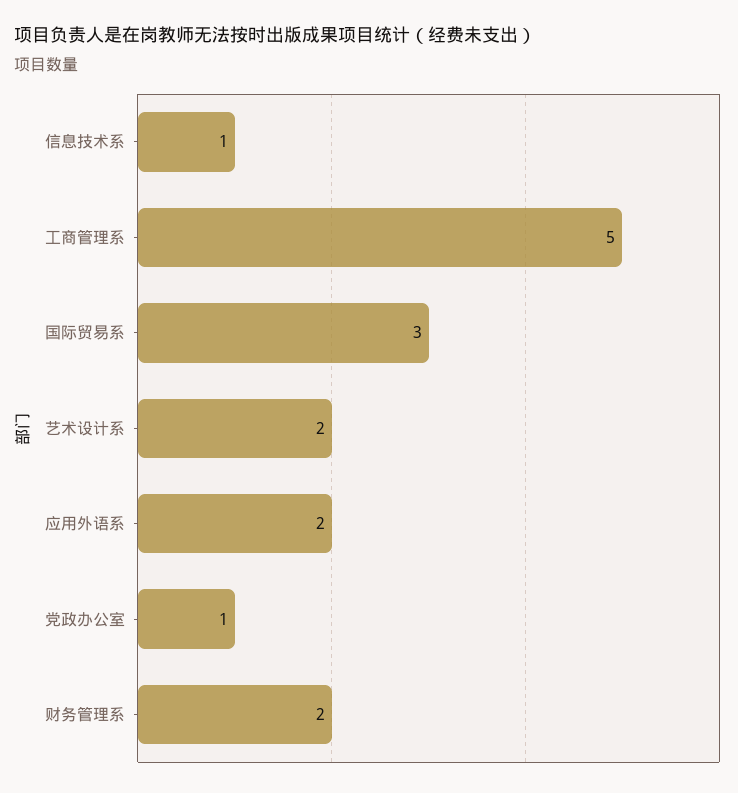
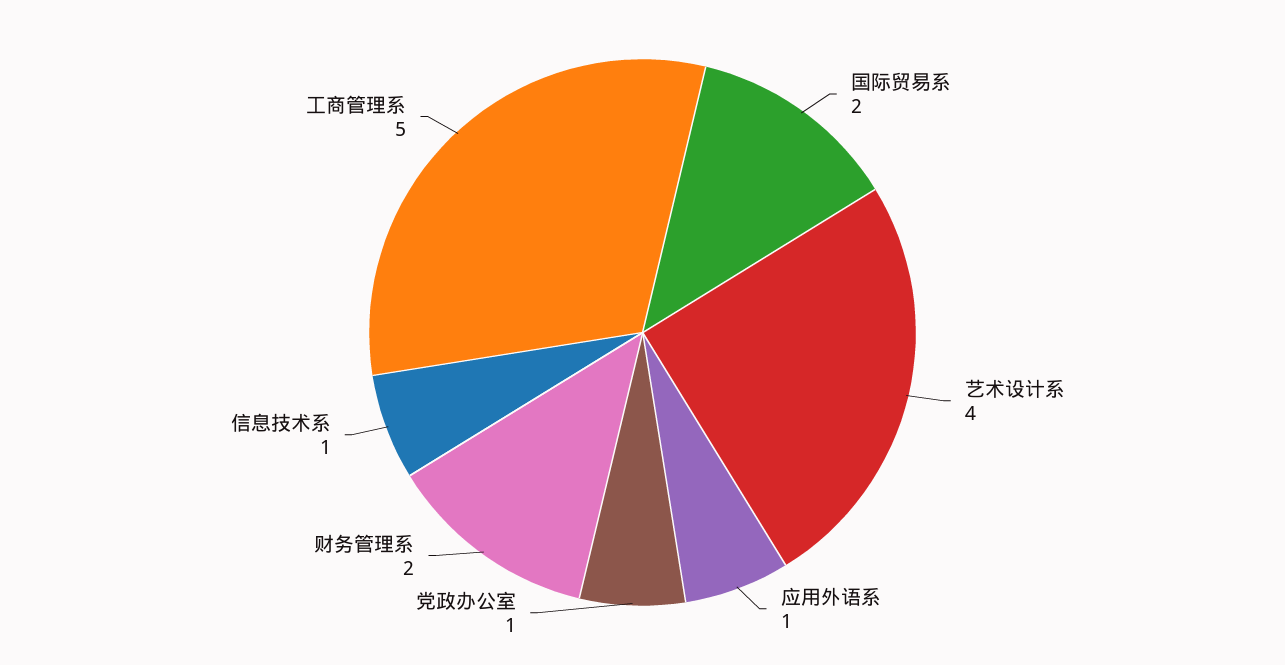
国际贸易系: 3 -> 2
艺术设计系: 2 -> 4
应用外语系: 2 -> 1

